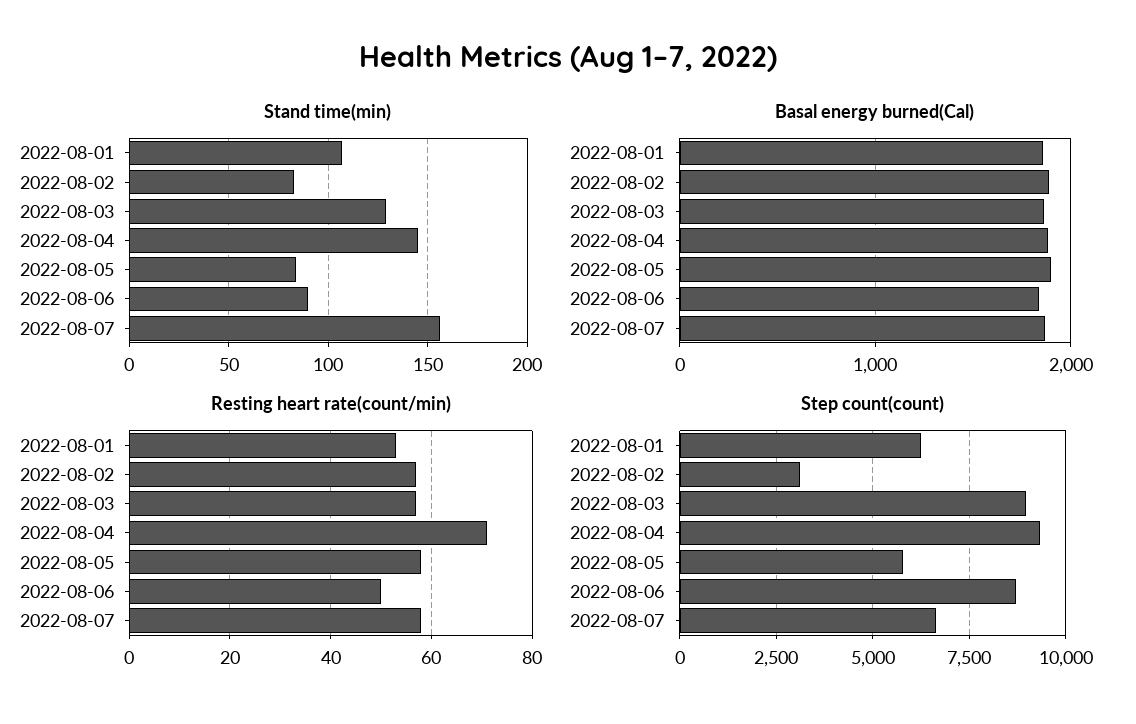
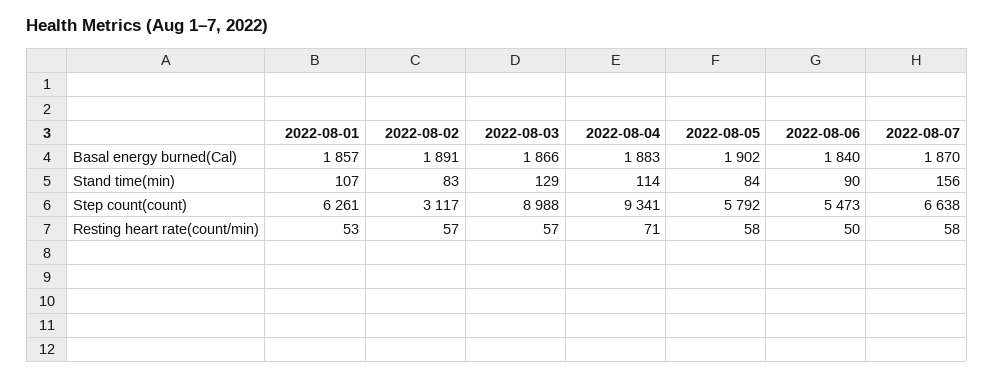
Stand time(min), 2022-08-04: 145 -> 114
Step count(count), 2022-08-06: 8750 -> 5473

